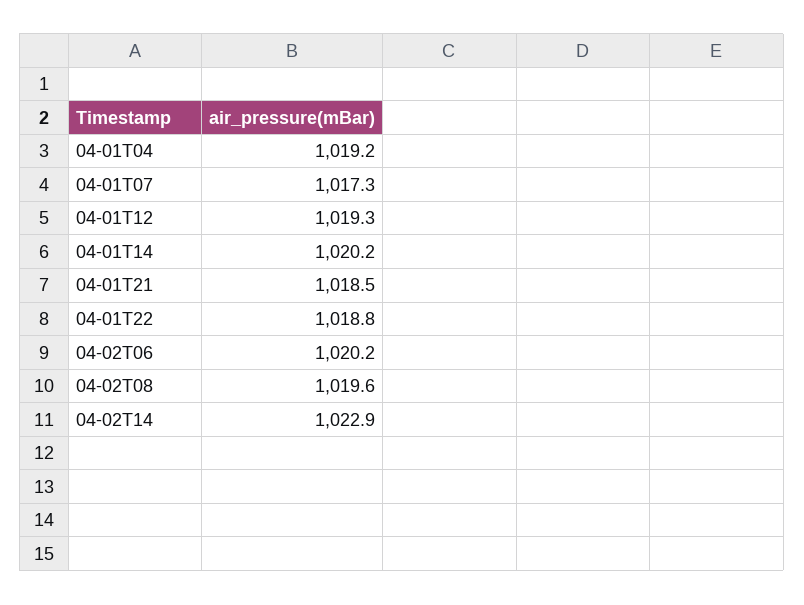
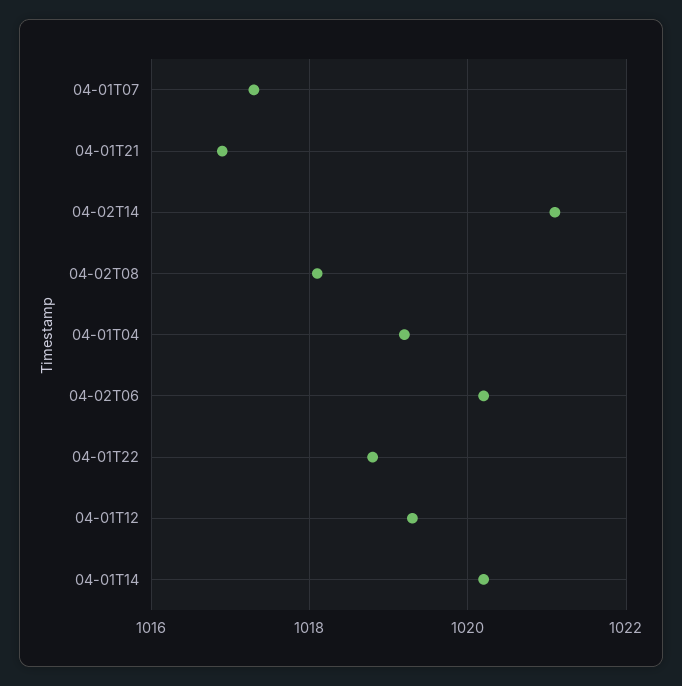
04-01T21: 1018.5 -> 1017
04-02T08: 1019.6 -> 1018
04-02T14: 1022.9 -> 1021

